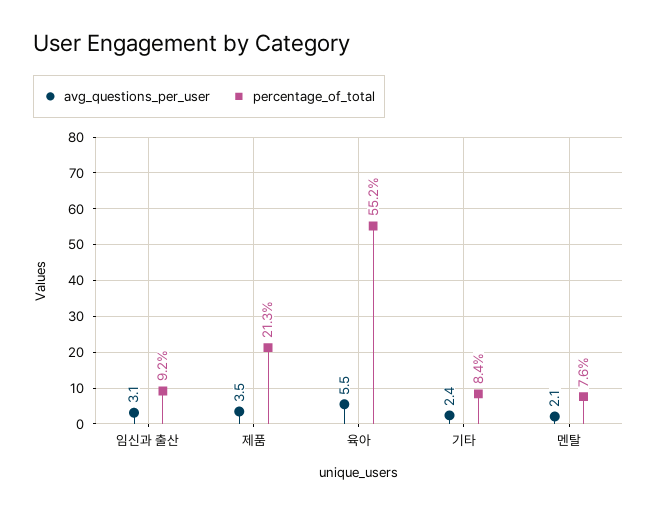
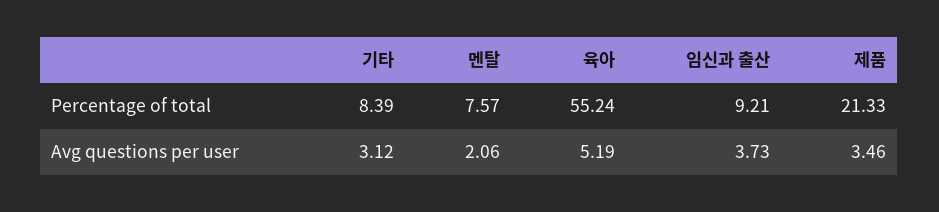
avg_questions_per_user, 임신과 출산: 3.1 -> 3.73
avg_questions_per_user, 육아: 5.5 -> 5.19
avg_questions_per_user, 기타: 2.4 -> 3.12

